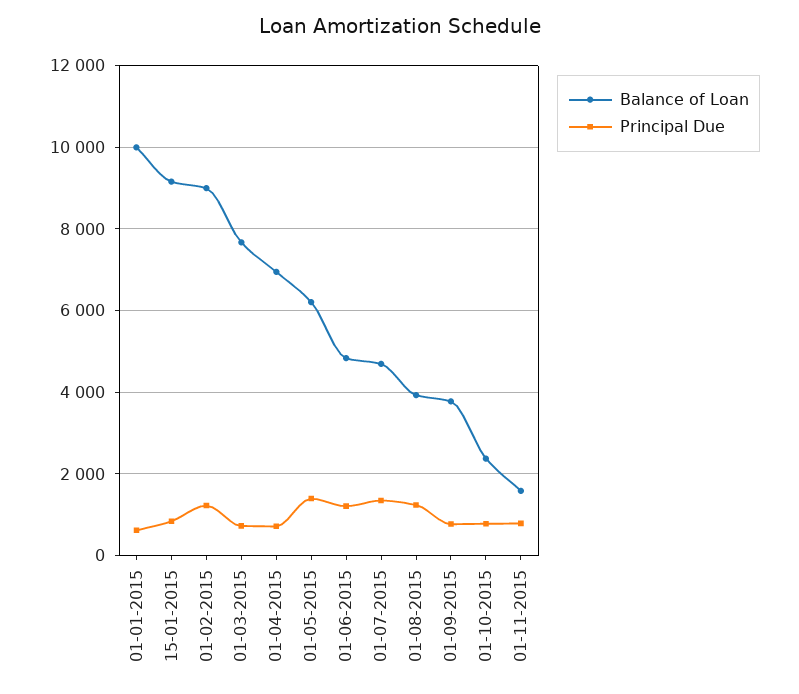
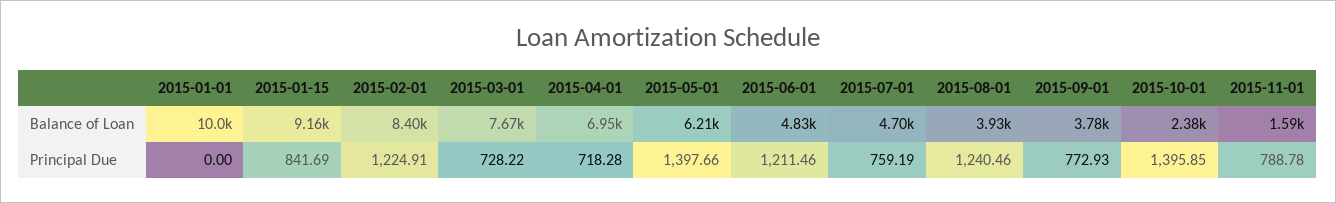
Principal Due, 01-01-2015: 600 -> 0
Balance of Loan, 01-02-2015: 9000 -> 8400
Principal Due, 01-07-2015: 1400 -> 759.19
Principal Due, 01-10-2015: 800 -> 1395.85

